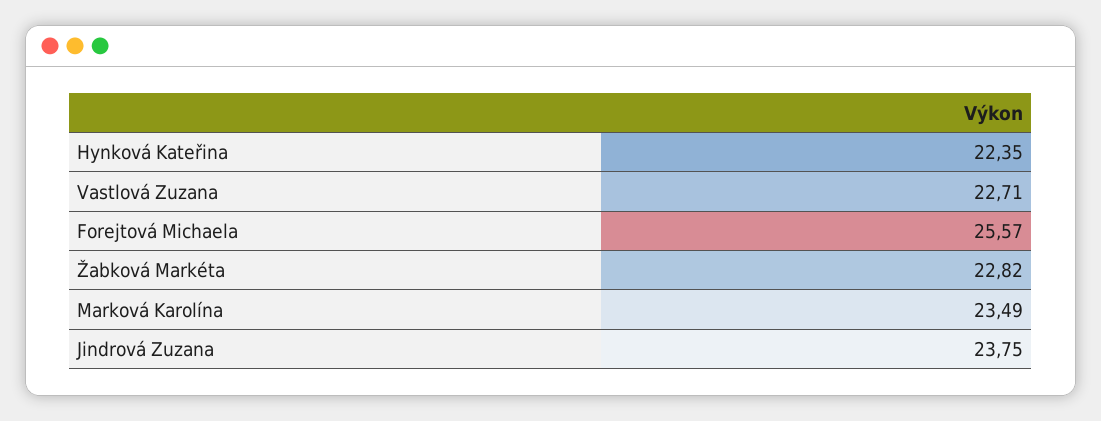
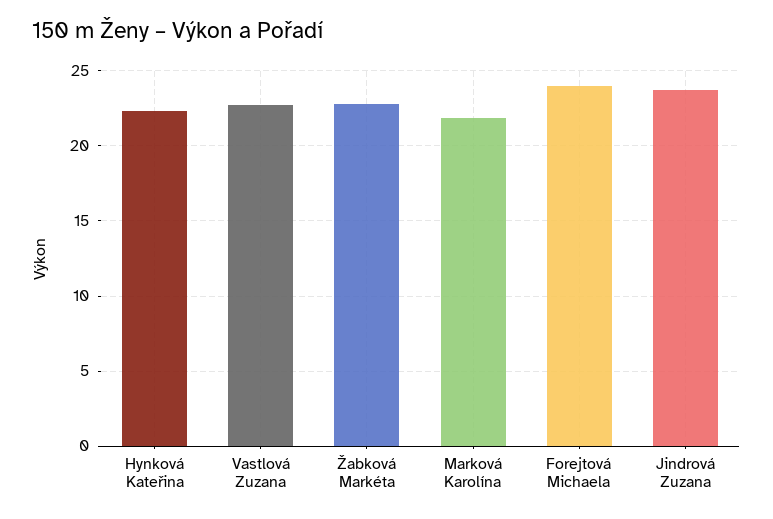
Forejtová Michaela: 25.57 -> 24
Marková Karolína: 23.49 -> 22

